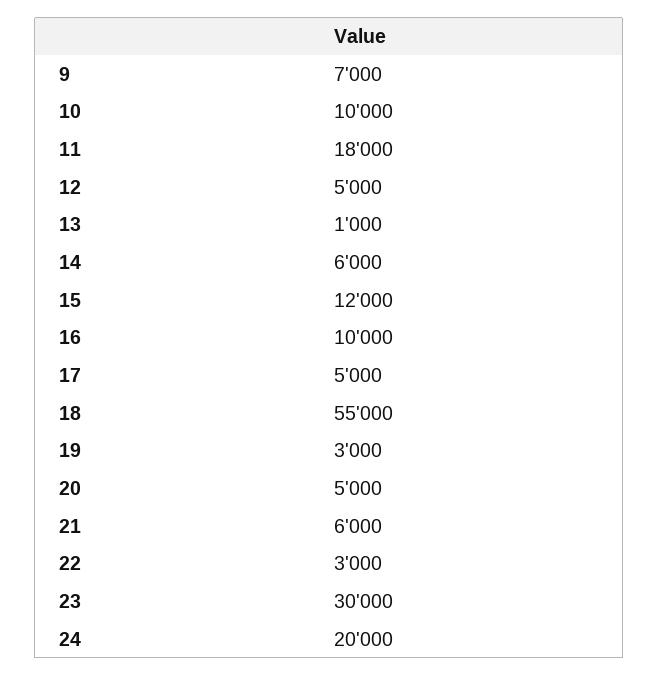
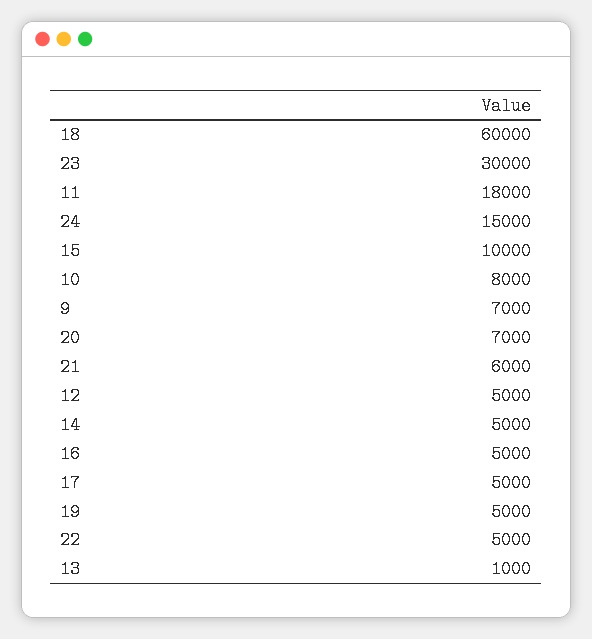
10: 10000 -> 8000
14: 6000 -> 5000
15: 12000 -> 10000
16: 10000 -> 5000
18: 55000 -> 60000
19: 3000 -> 5000
20: 5000 -> 7000
22: 3000 -> 5000
24: 20000 -> 15000

